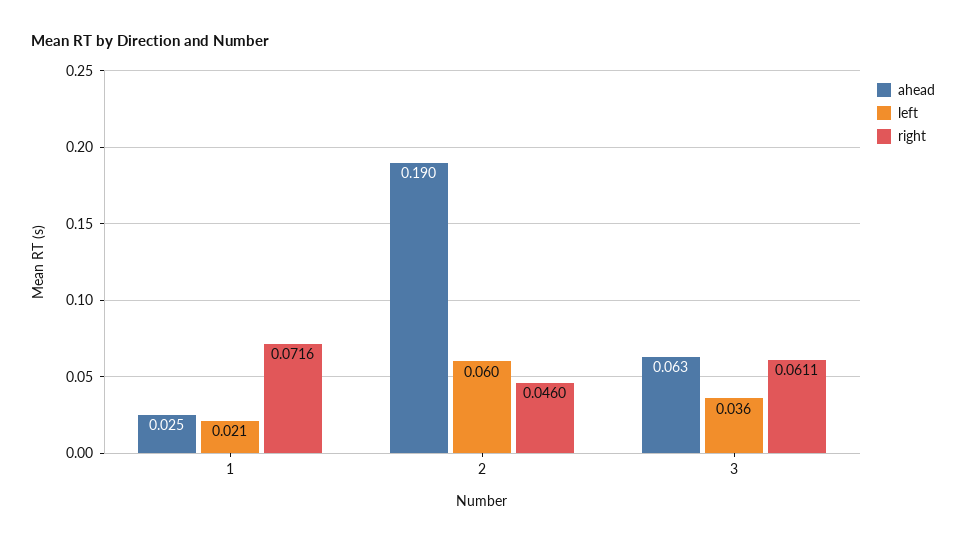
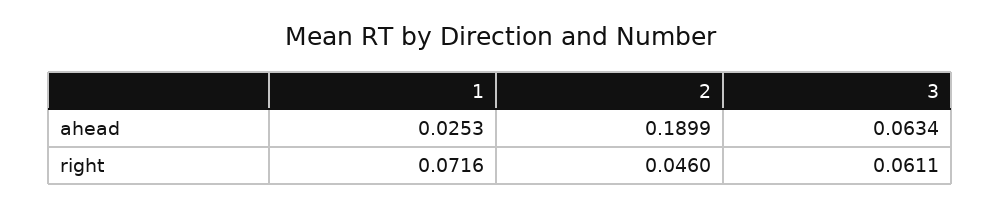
left, 1: 0.021 -> none
left, 2: 0.06 -> none
left, 3: 0.036 -> none

